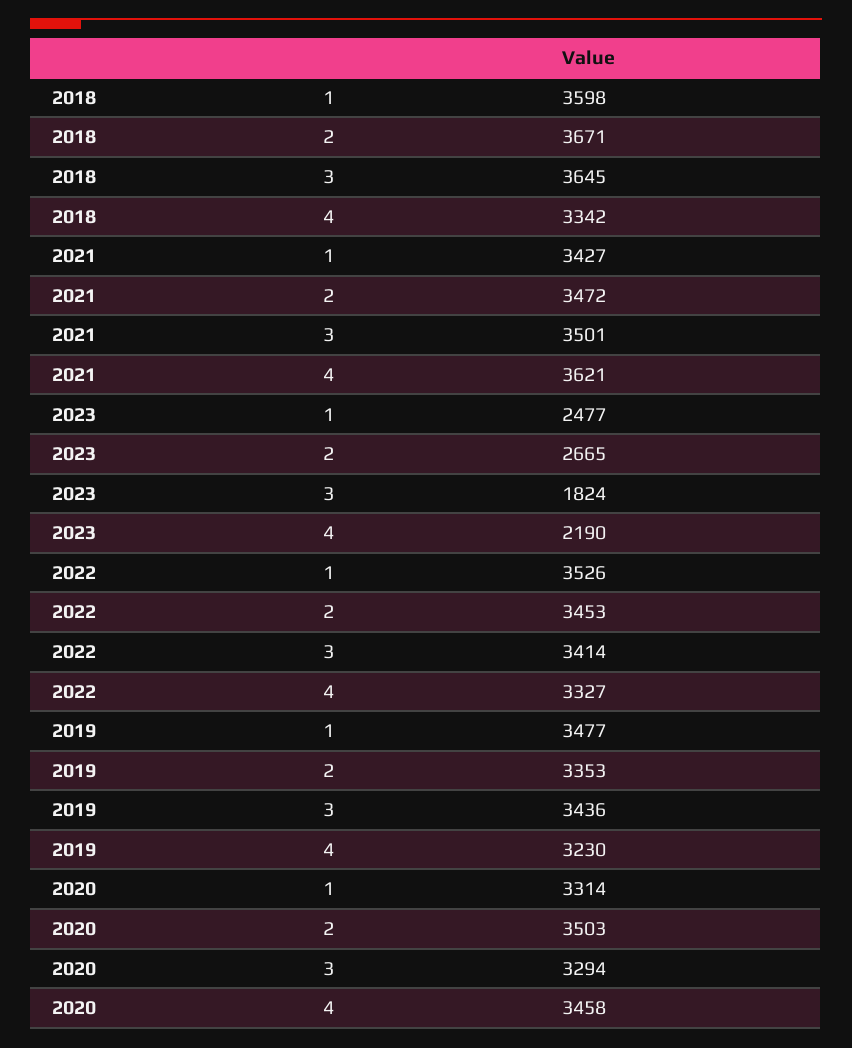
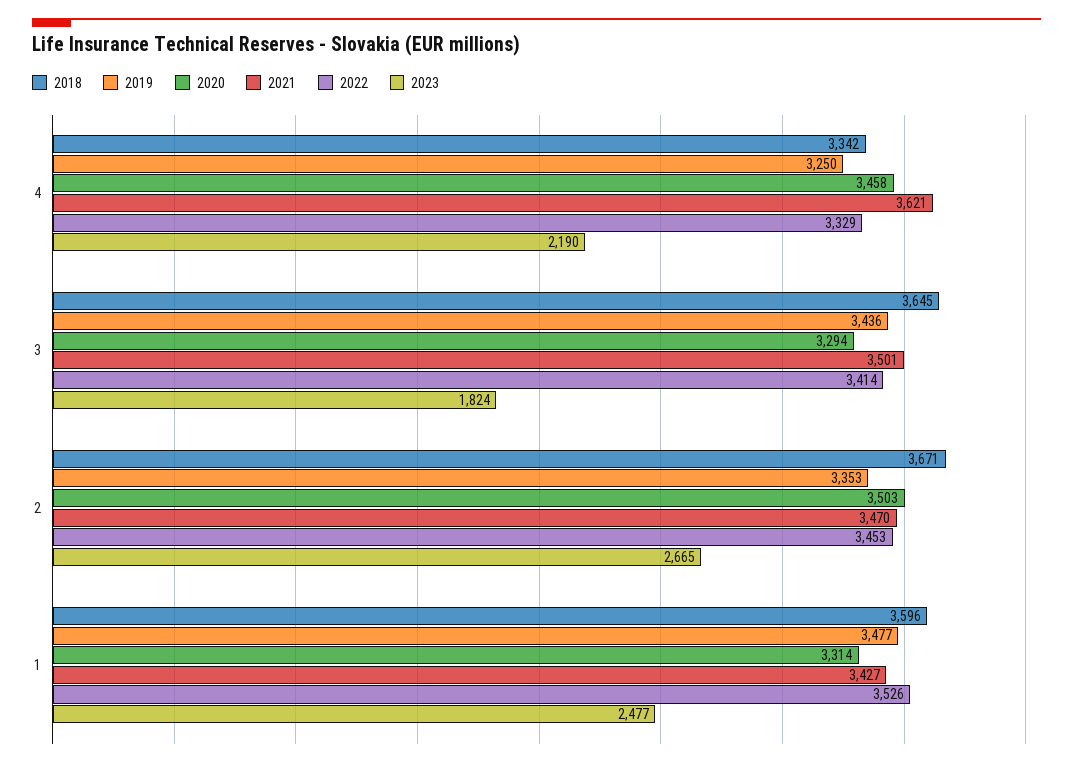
2018, 1: 3598 -> 3596
2021, 2: 3472 -> 3470
2022, 4: 3327 -> 3329
2019, 4: 3230 -> 3250

